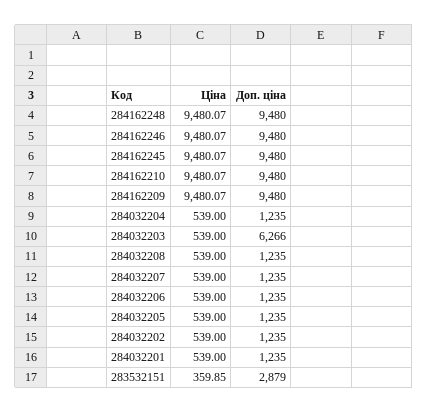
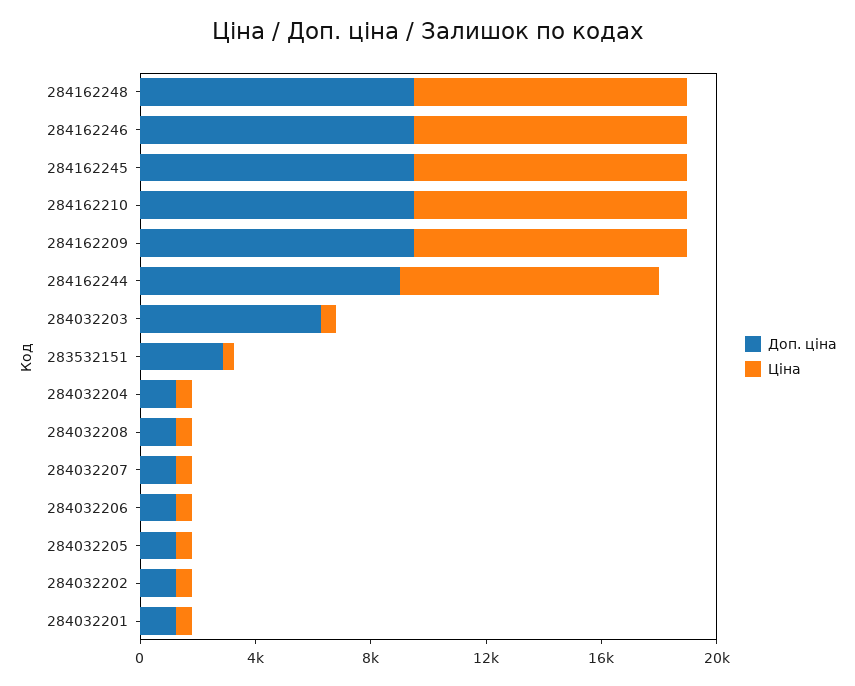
Доп. ціна, 284162244: none -> 9000
Ціна, 284162244: none -> 9000

